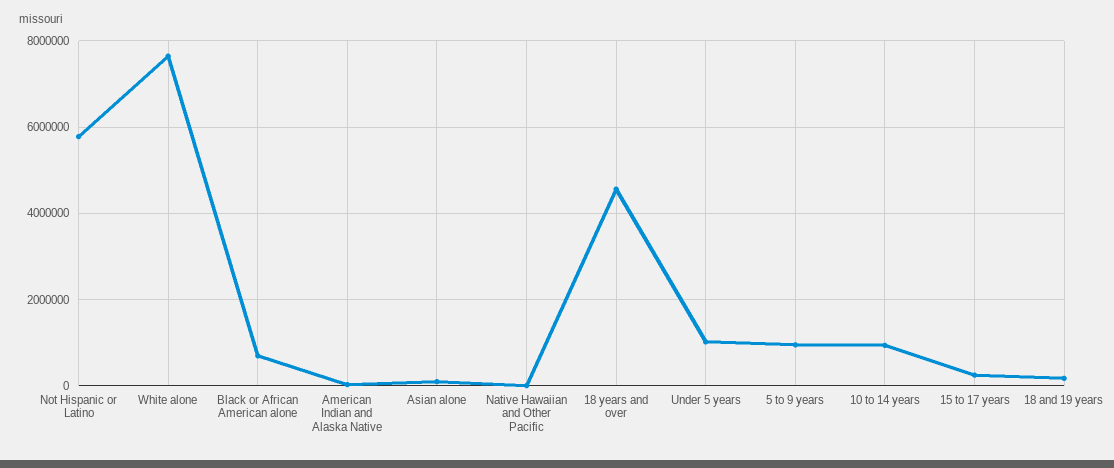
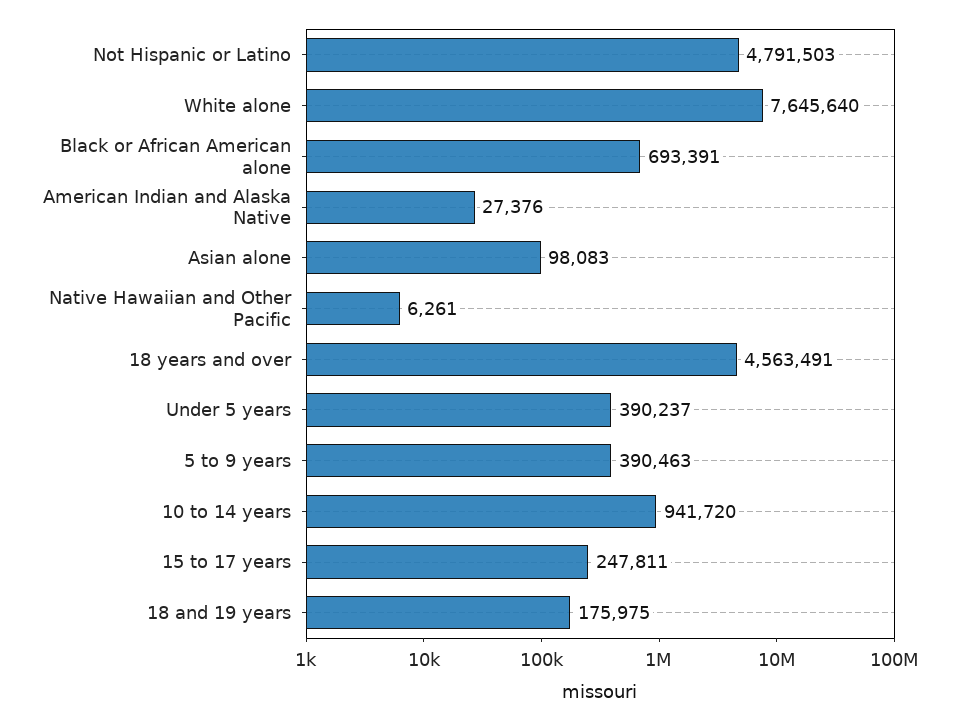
Not Hispanic or Latino: 5800000 -> 4791503
Under 5 years: 1000000 -> 390237
5 to 9 years: 1000000 -> 390463

